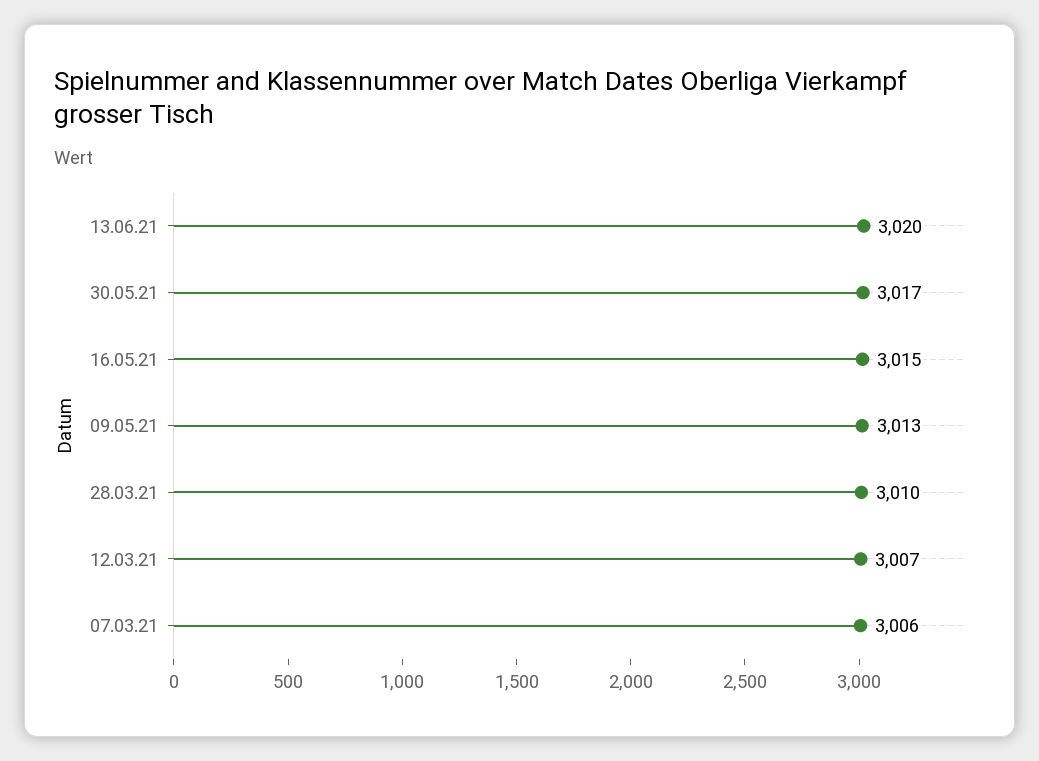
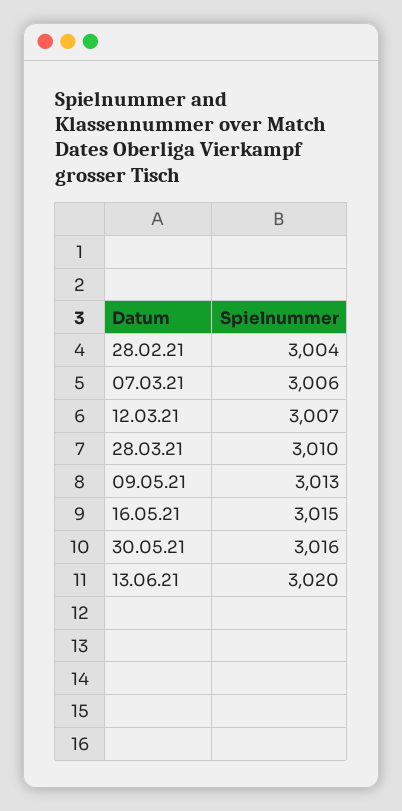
30.05.21: 3017 -> 3016
28.02.21: none -> 3004

